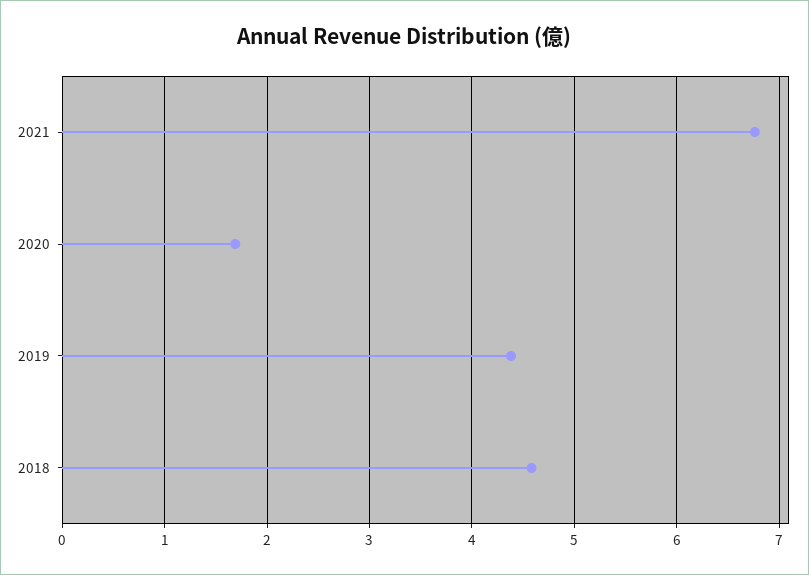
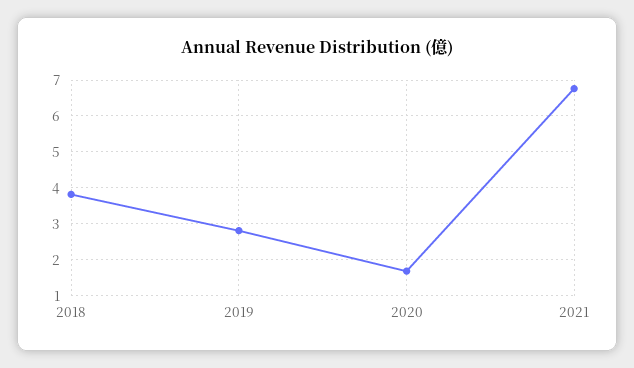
2019: 4.4 -> 2.8
2018: 4.6 -> 3.8

